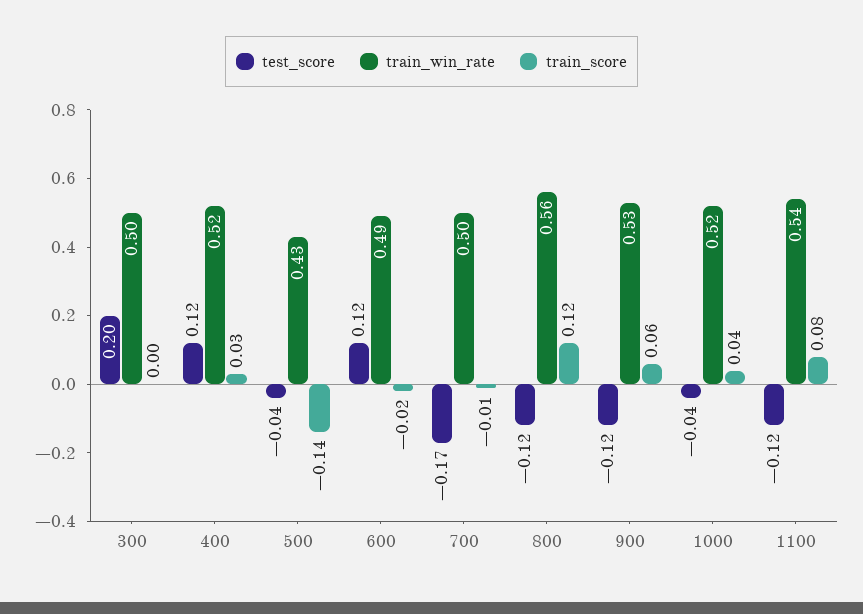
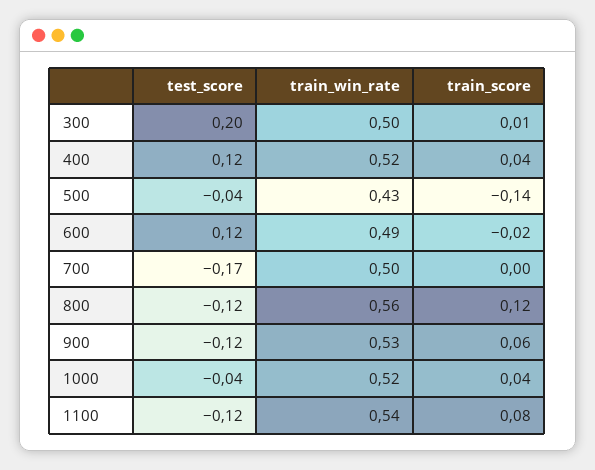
train_score, 300: 0 -> 0.01
train_score, 400: 0.03 -> 0.04
train_score, 700: -0.01 -> 0

